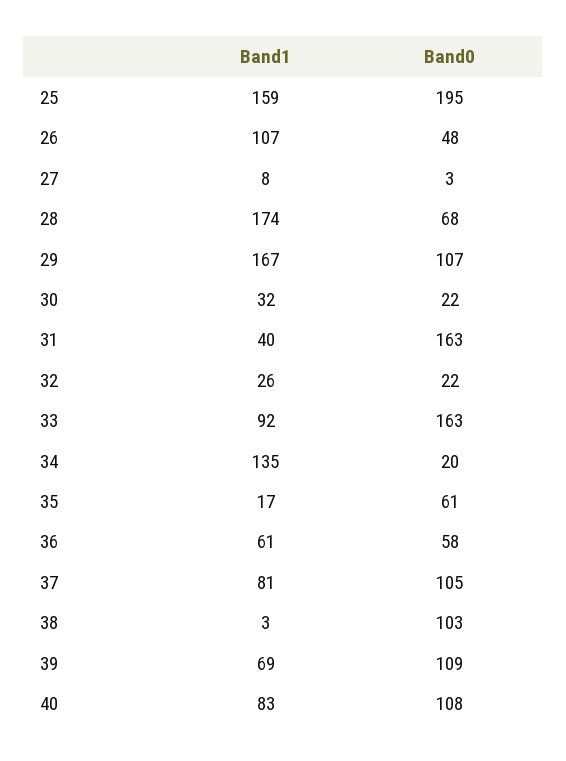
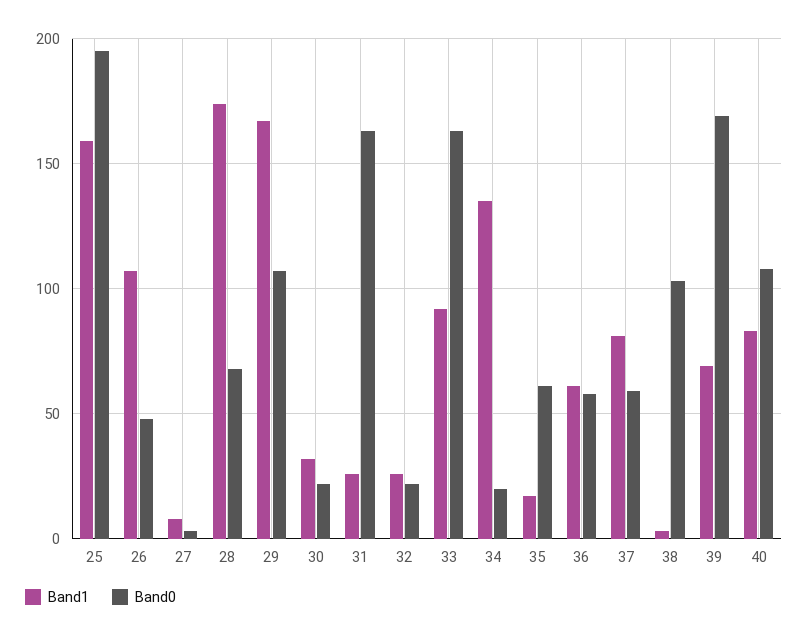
Band1, 31: 40 -> 25
Band0, 37: 105 -> 60
Band0, 39: 109 -> 170

